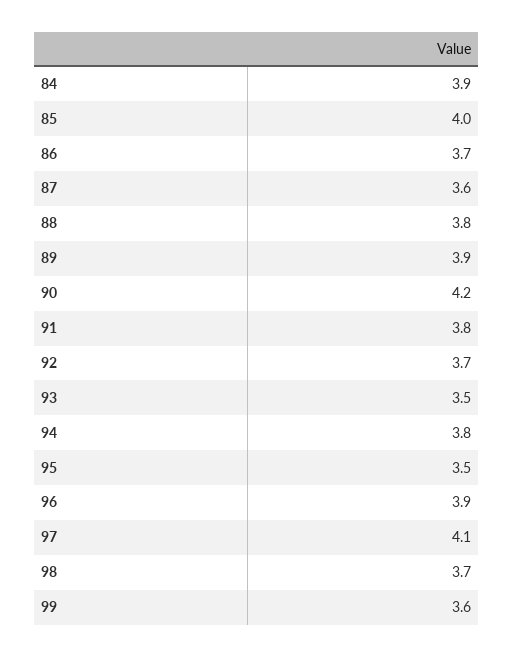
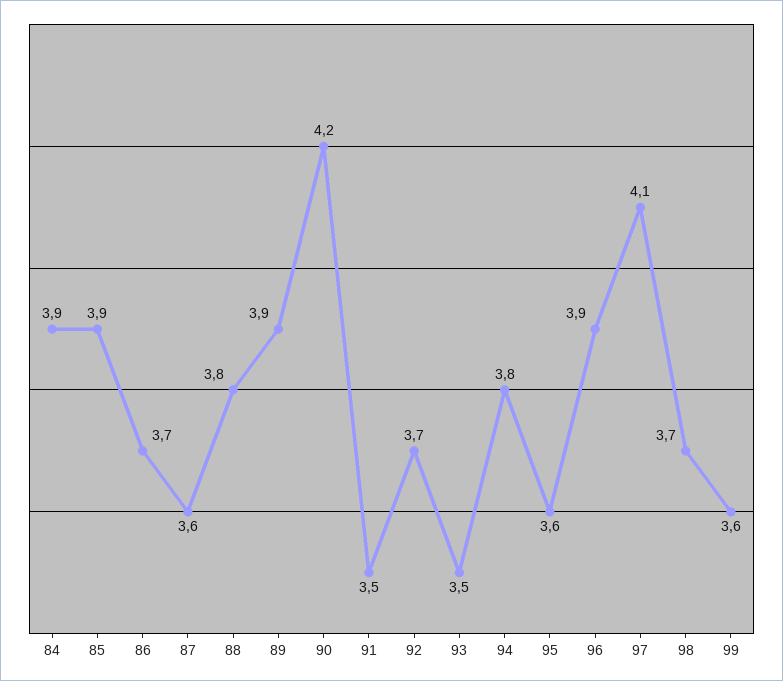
85: 4 -> 3.9
91: 3.8 -> 3.5
95: 3.5 -> 3.6

